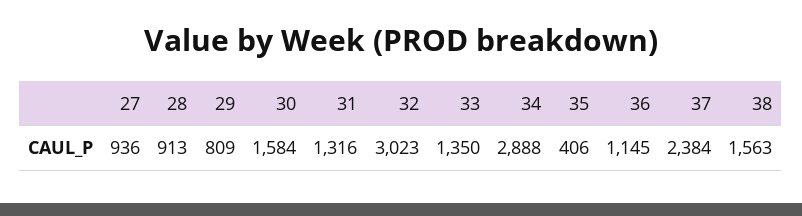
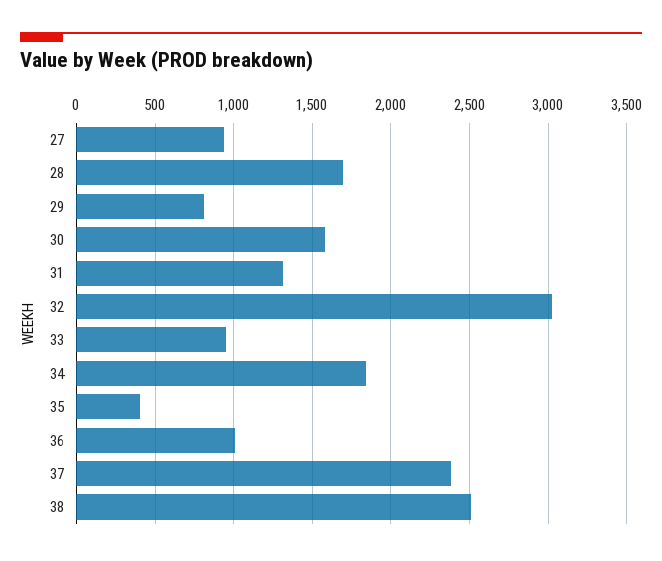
28: 913 -> 1700
33: 1350 -> 950
34: 2888 -> 1850
36: 1145 -> 1000
38: 1563 -> 2500

